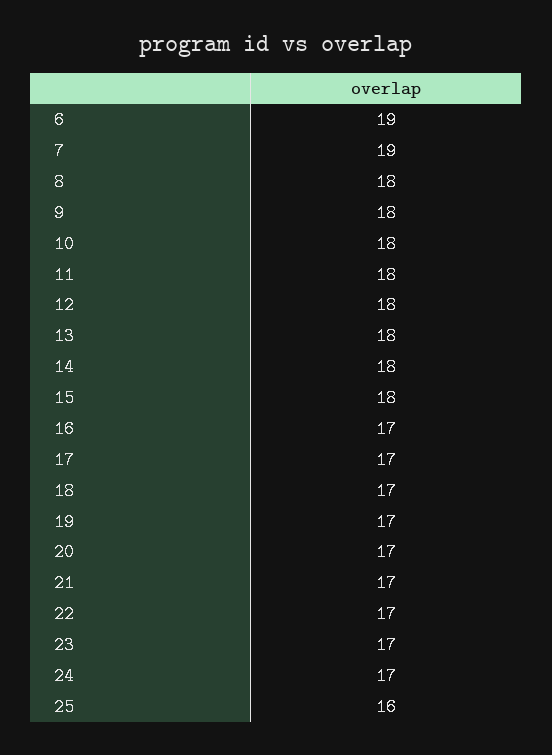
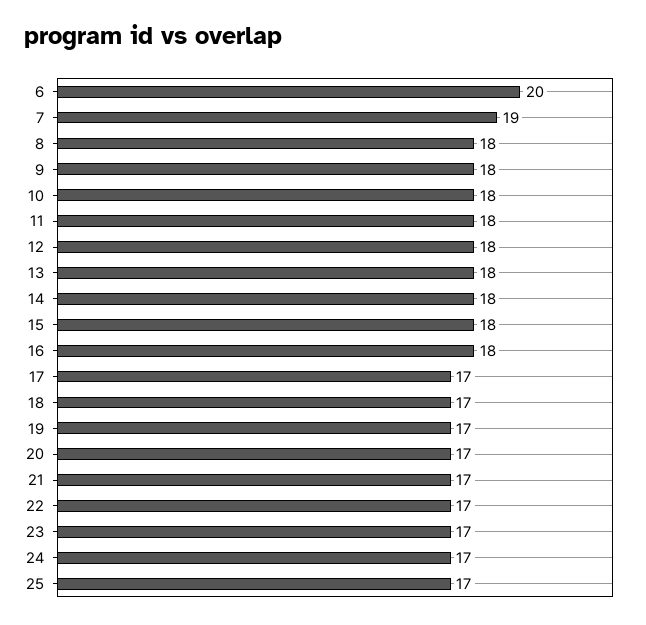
6: 19 -> 20
16: 17 -> 18
25: 16 -> 17

